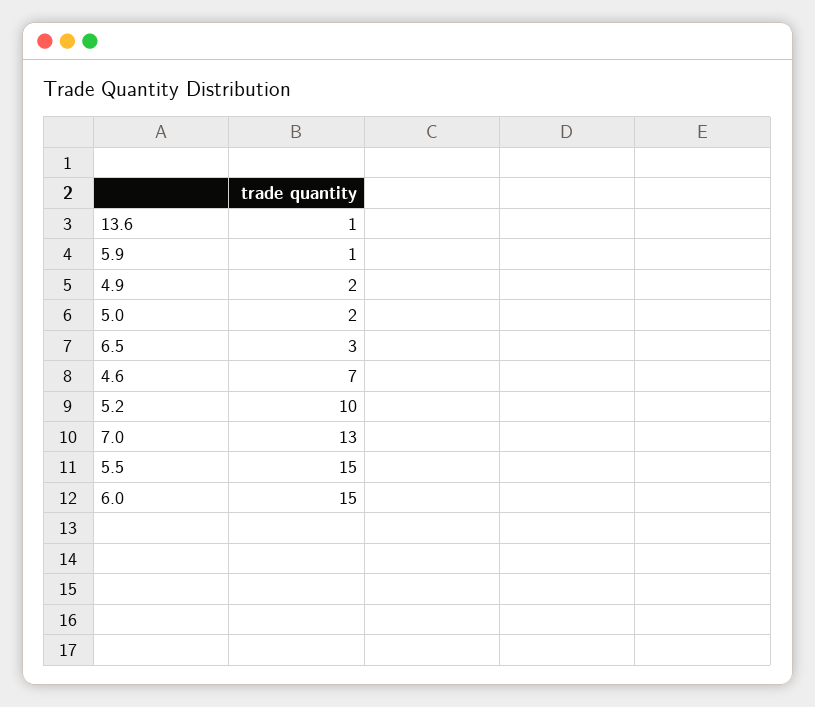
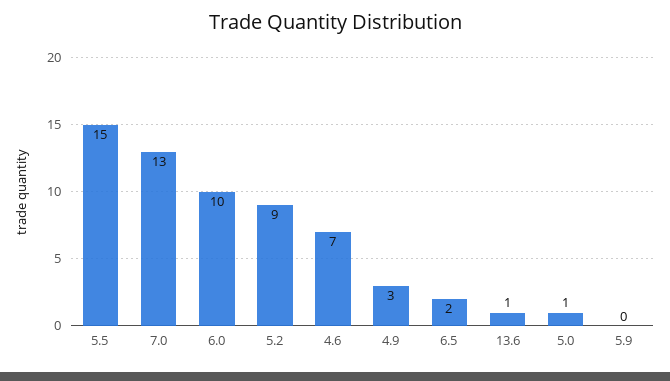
5.9: 1 -> 0
4.9: 2 -> 3
5.0: 2 -> 1
6.5: 3 -> 2
5.2: 10 -> 9
6.0: 15 -> 10

